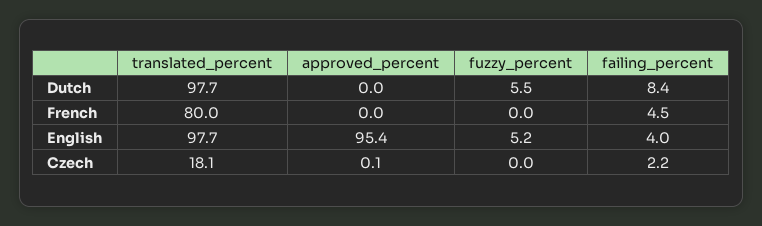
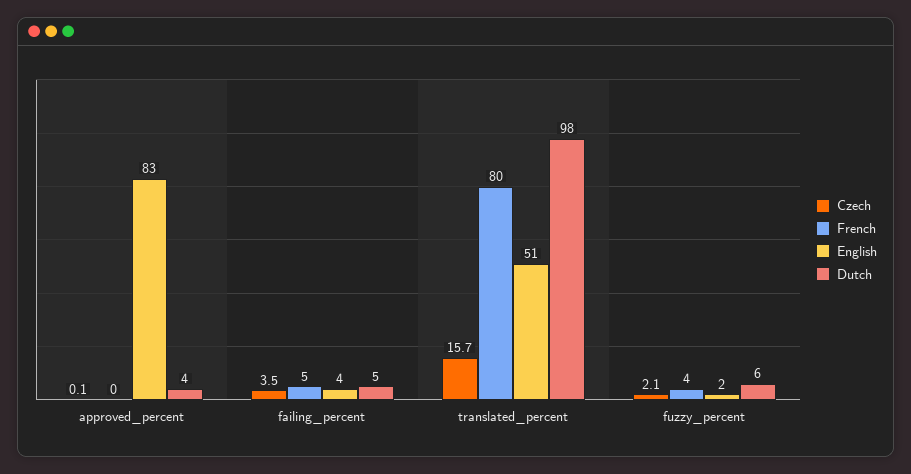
Dutch, approved_percent: 0 -> 4
Dutch, failing_percent: 8.4 -> 5
French, fuzzy_percent: 0 -> 4
English, translated_percent: 97.7 -> 51
English, approved_percent: 95.4 -> 83
English, fuzzy_percent: 5.2 -> 2
Czech, translated_percent: 18.1 -> 15.7
Czech, fuzzy_percent: 0 -> 2.1
Czech, failing_percent: 2.2 -> 3.5

